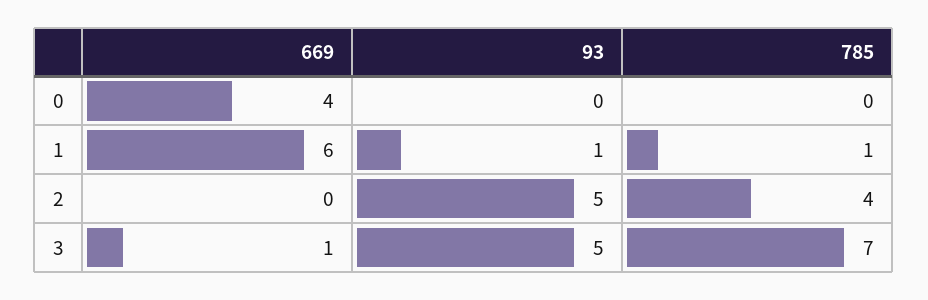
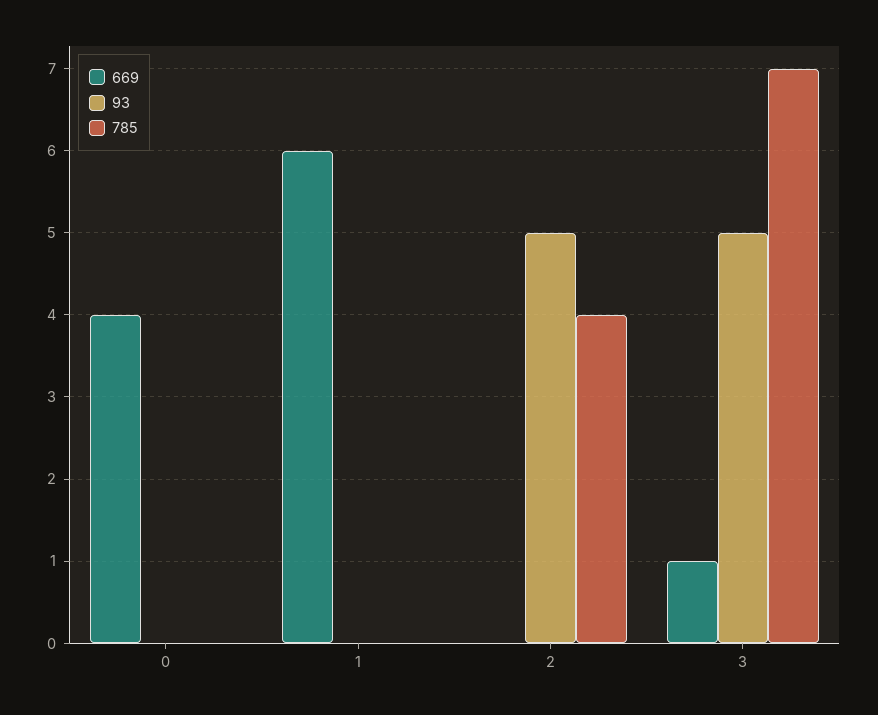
93, 1: 1 -> 0
785, 1: 1 -> 0

